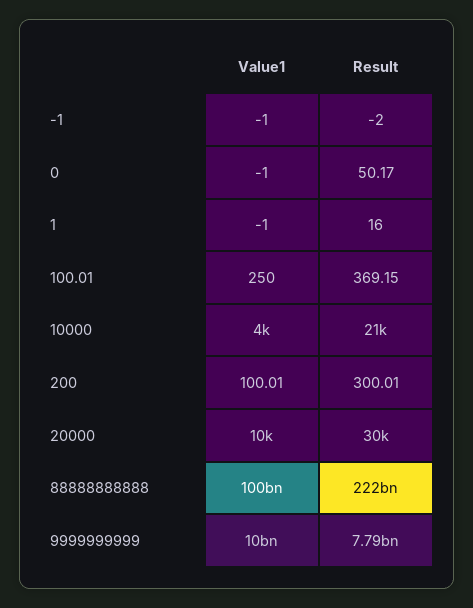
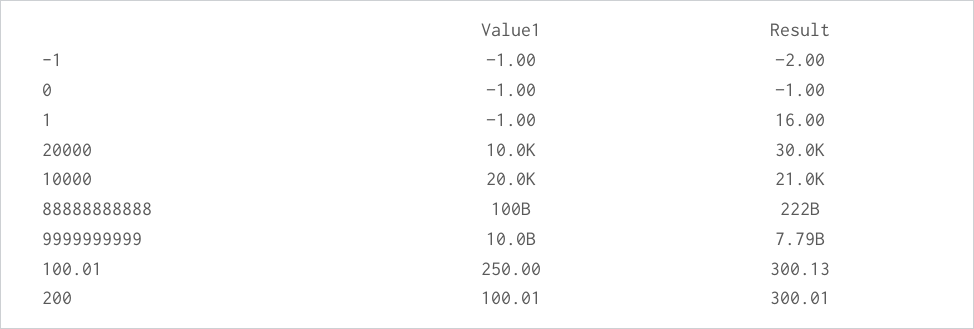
Result, 0: 50.17 -> -1
Result, 100.01: 369.15 -> 300.13
Value1, 10000: 4000 -> 20000

